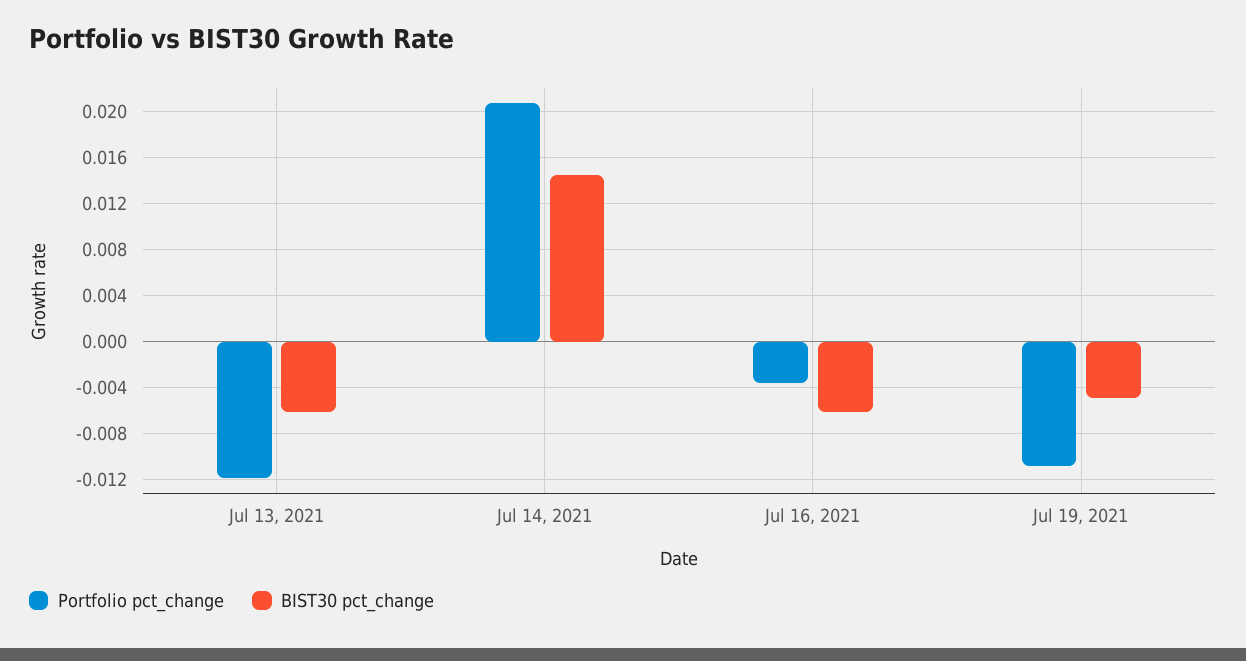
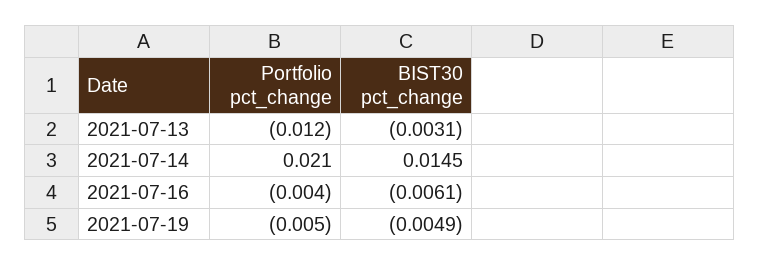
BIST30 pct_change, Jul 13, 2021: -0.006 -> -0.0031
Portfolio pct_change, Jul 19, 2021: -0.011 -> -0.005

